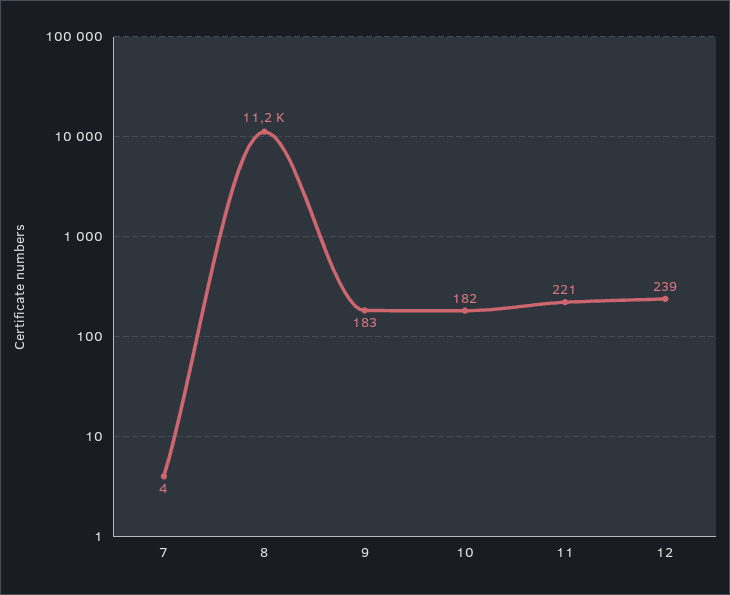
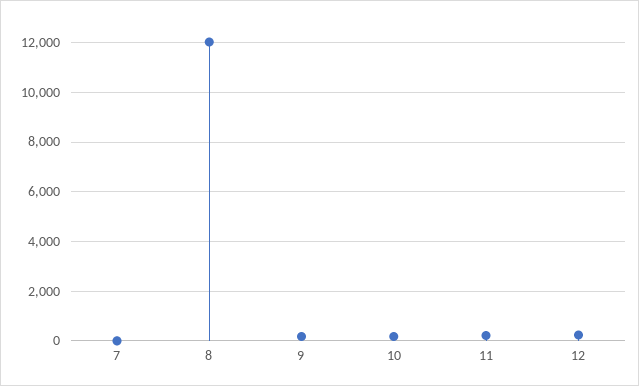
8: 11200 -> 12000

